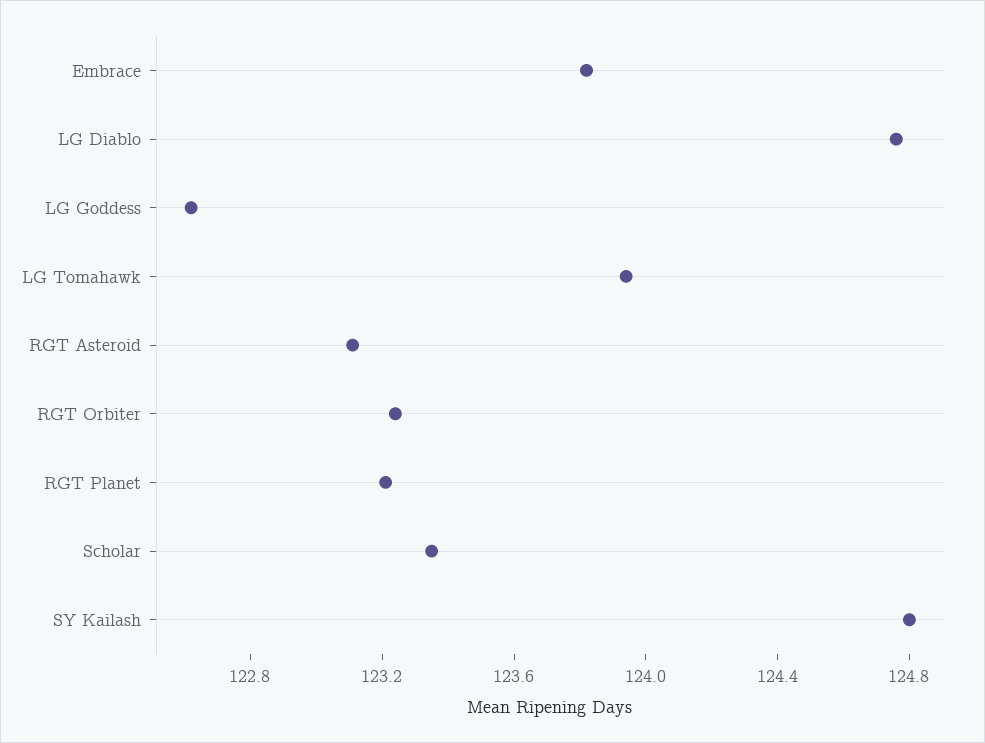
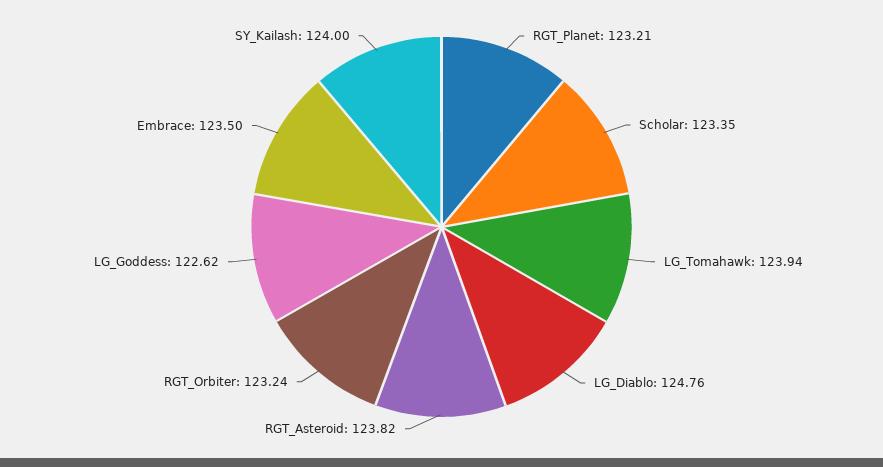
Embrace: 123.8 -> 123.5
RGT Asteroid: 123.1 -> 123.82
SY Kailash: 124.8 -> 124

